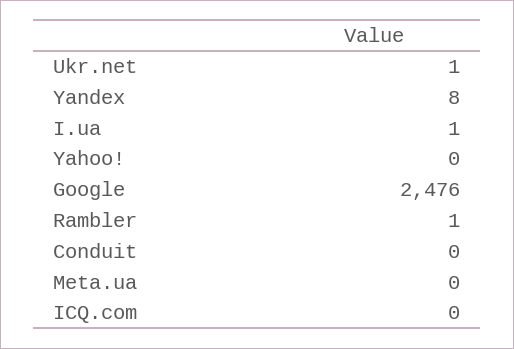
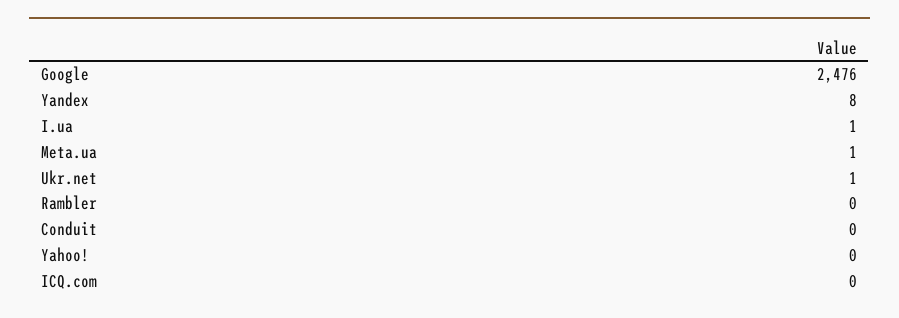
Rambler: 1 -> 0
Meta.ua: 0 -> 1

